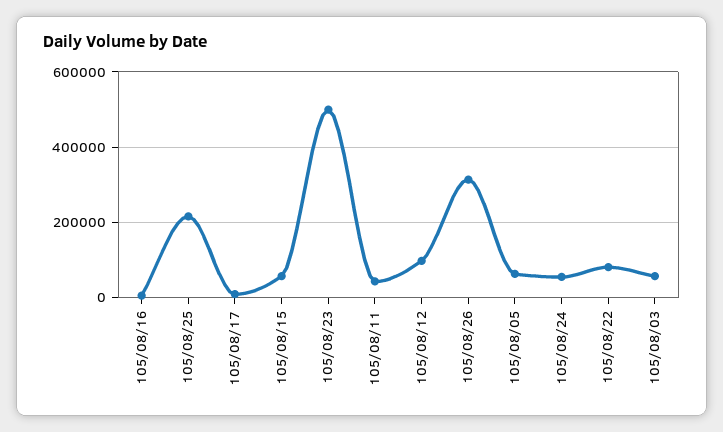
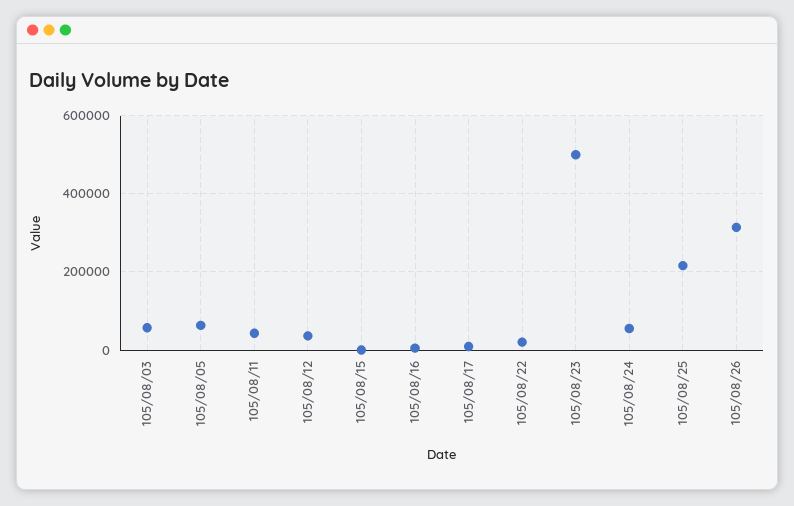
105/08/15: 60000 -> 0
105/08/12: 100000 -> 40000
105/08/22: 80000 -> 20000

